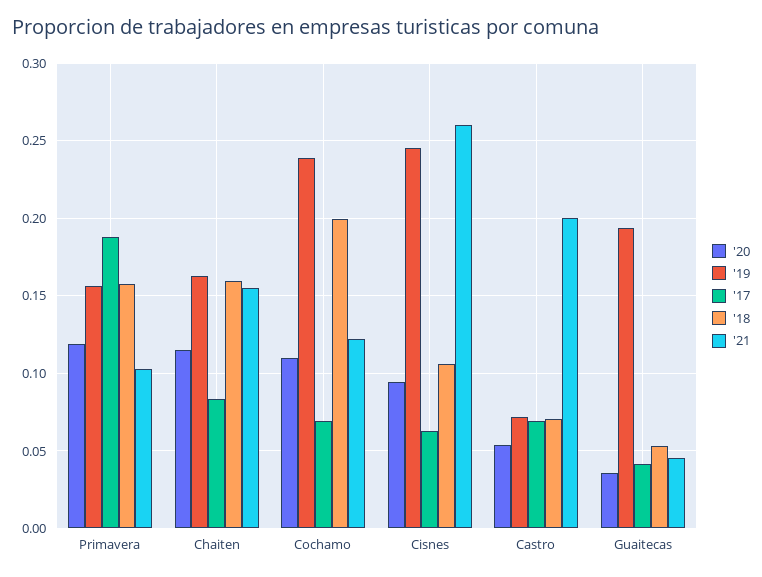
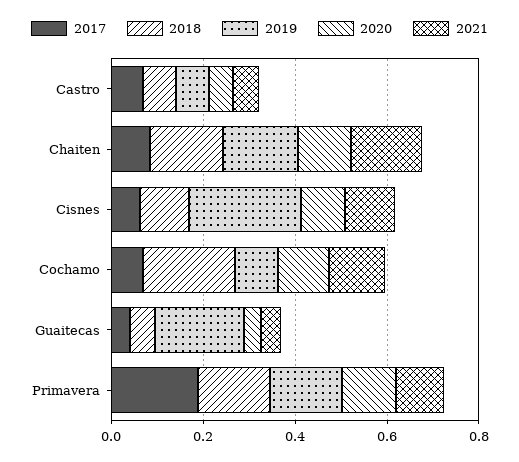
'19, Cochamo: 0.24 -> 0.1
'21, Cisnes: 0.26 -> 0.1
'21, Castro: 0.2 -> 0.05

